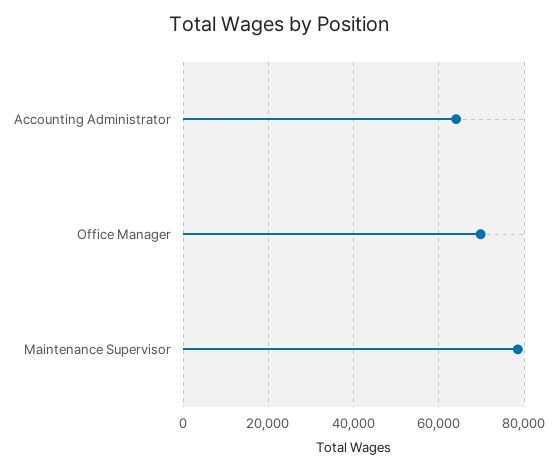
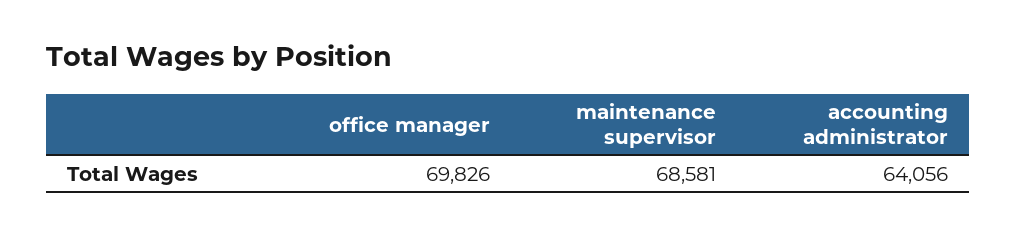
Maintenance Supervisor: 78000 -> 68581

